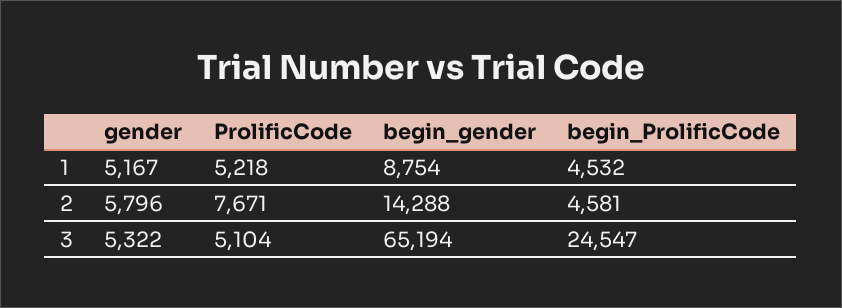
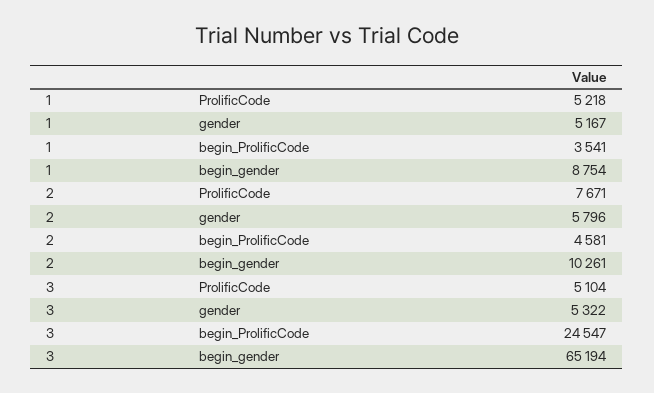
begin_ProlificCode, 1: 4532 -> 3541
begin_gender, 2: 14288 -> 10261

